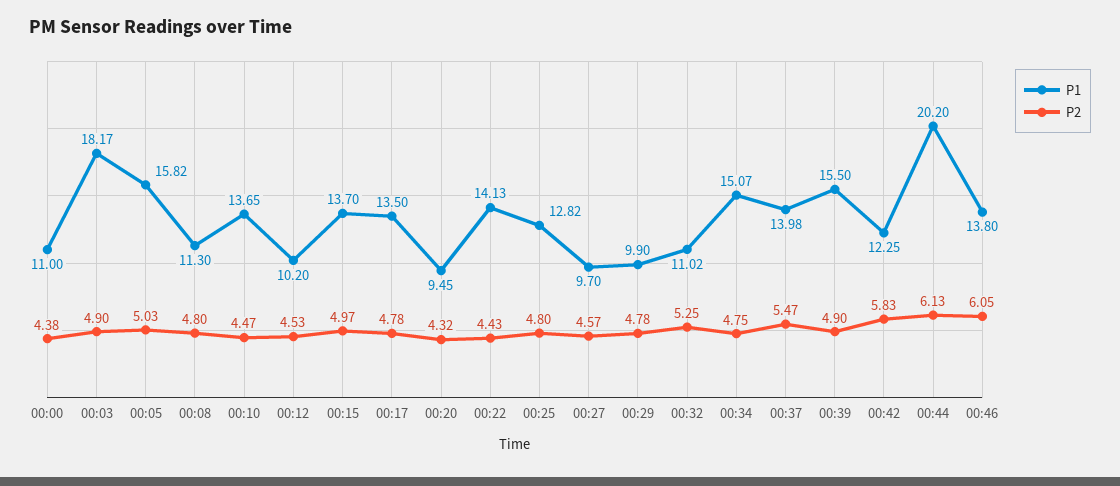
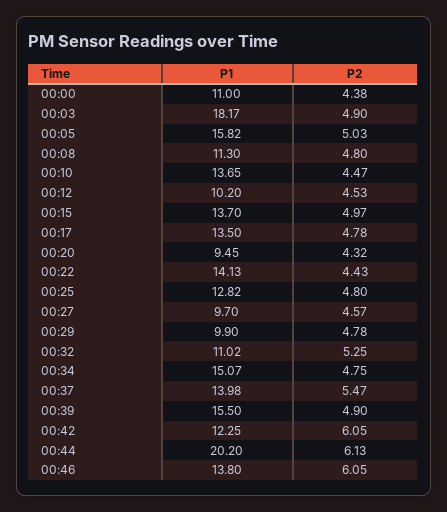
P2, 00:42: 5.83 -> 6.05

